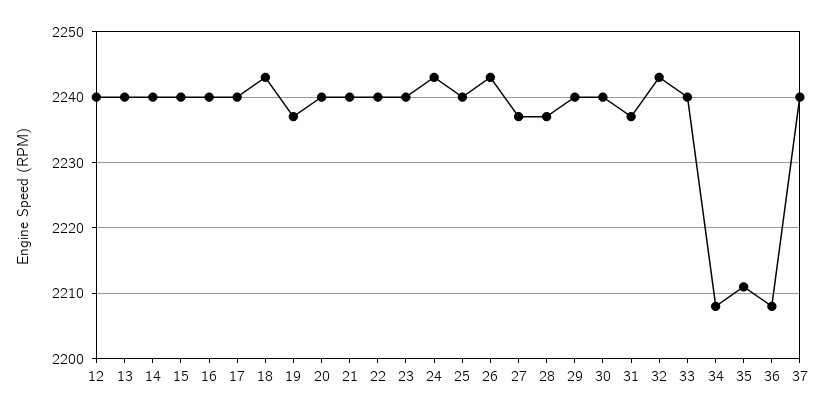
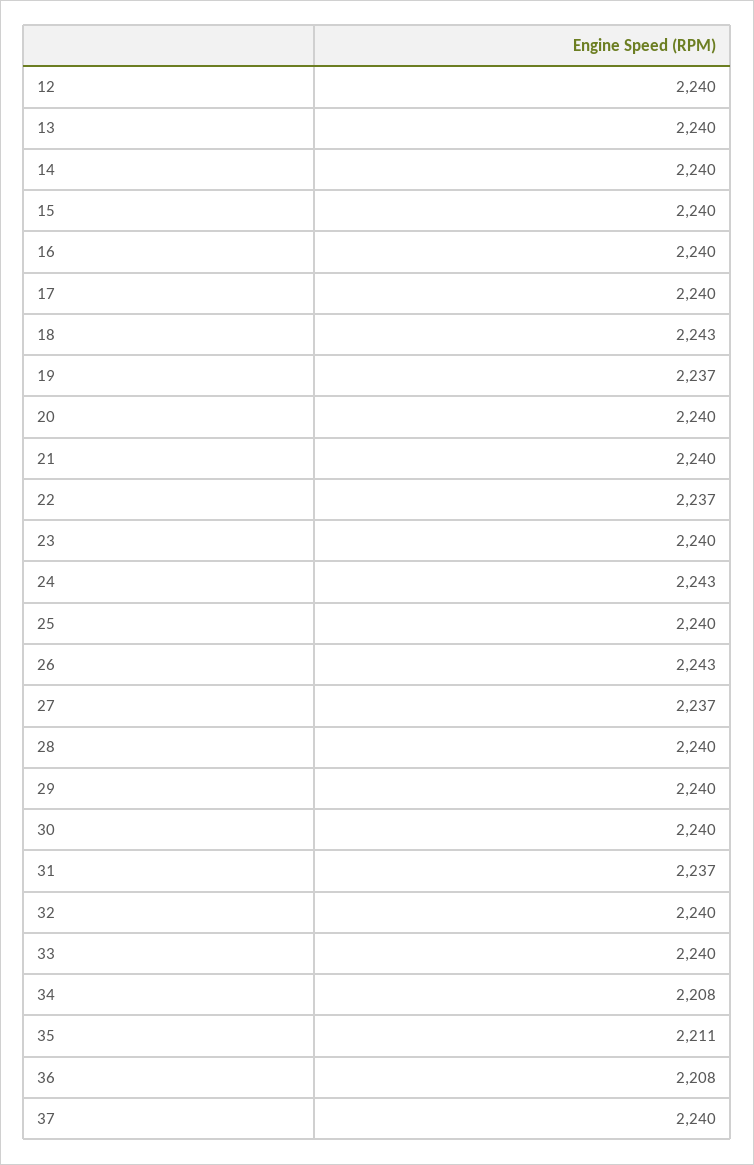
22: 2240 -> 2237
28: 2237 -> 2240
32: 2243 -> 2240

